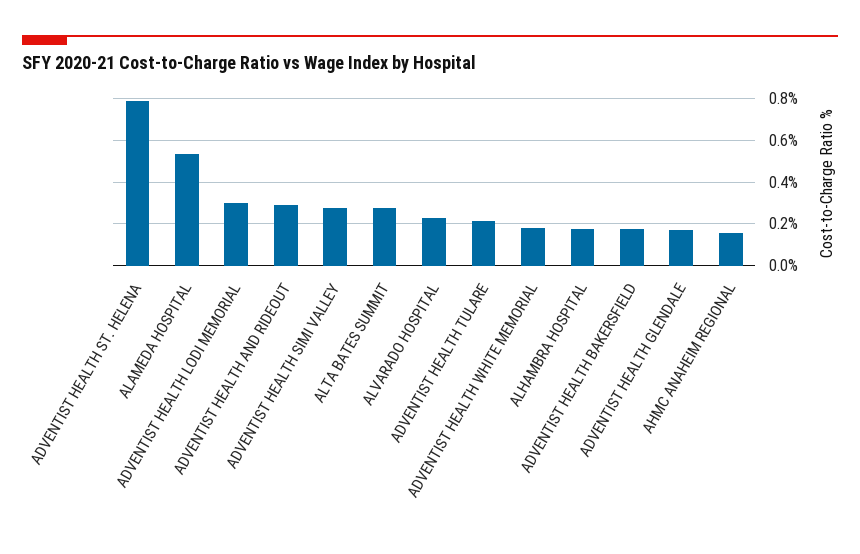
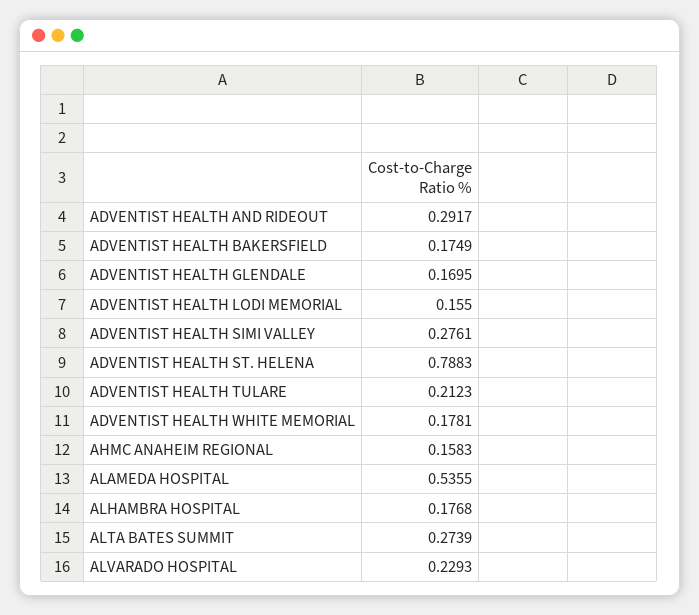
ADVENTIST HEALTH LODI MEMORIAL: 0.3 -> 0.155

